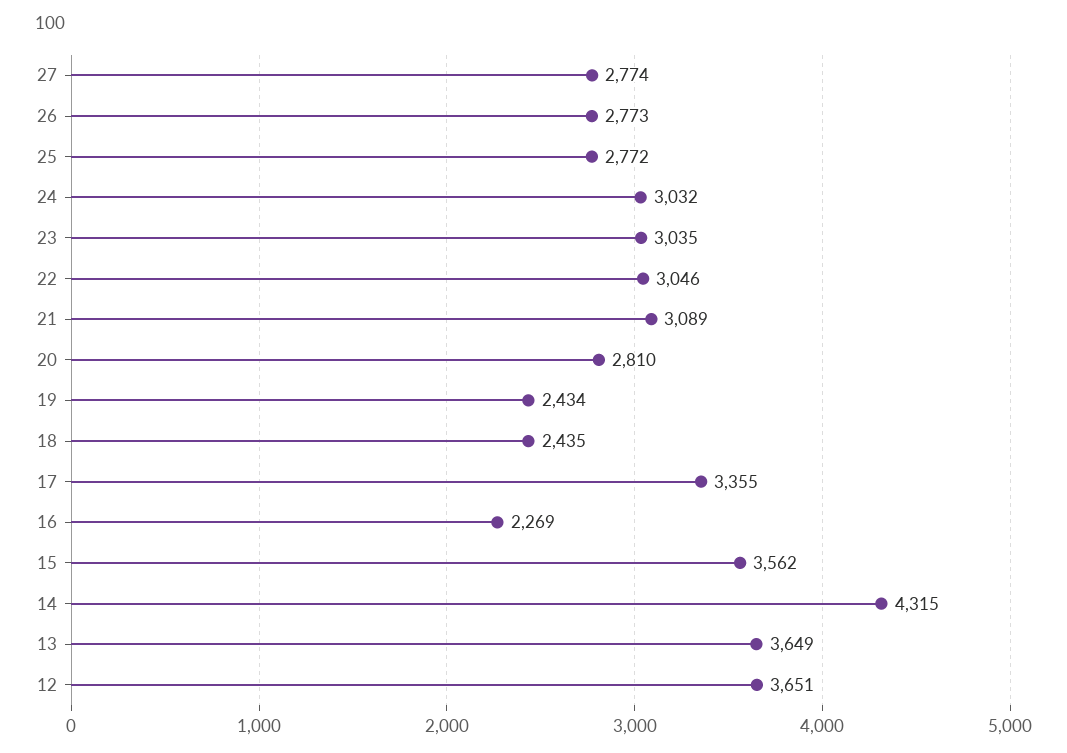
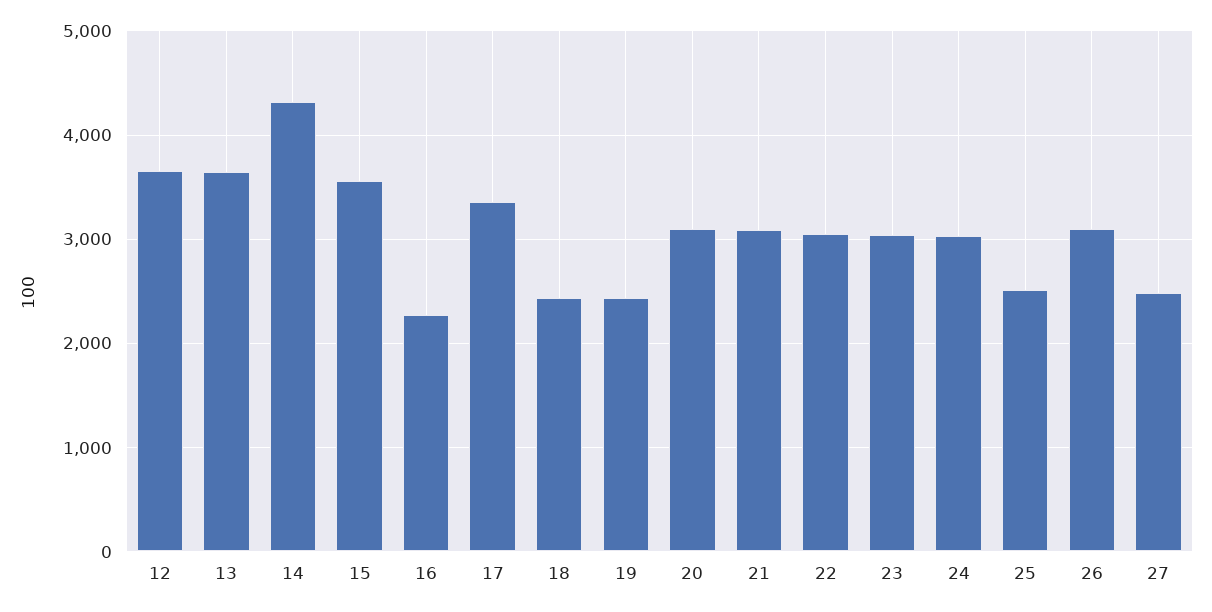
27: 2774 -> 2500
26: 2773 -> 3100
25: 2772 -> 2500
20: 2810 -> 3100

